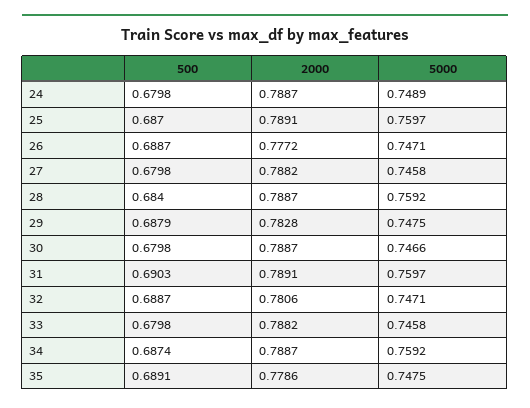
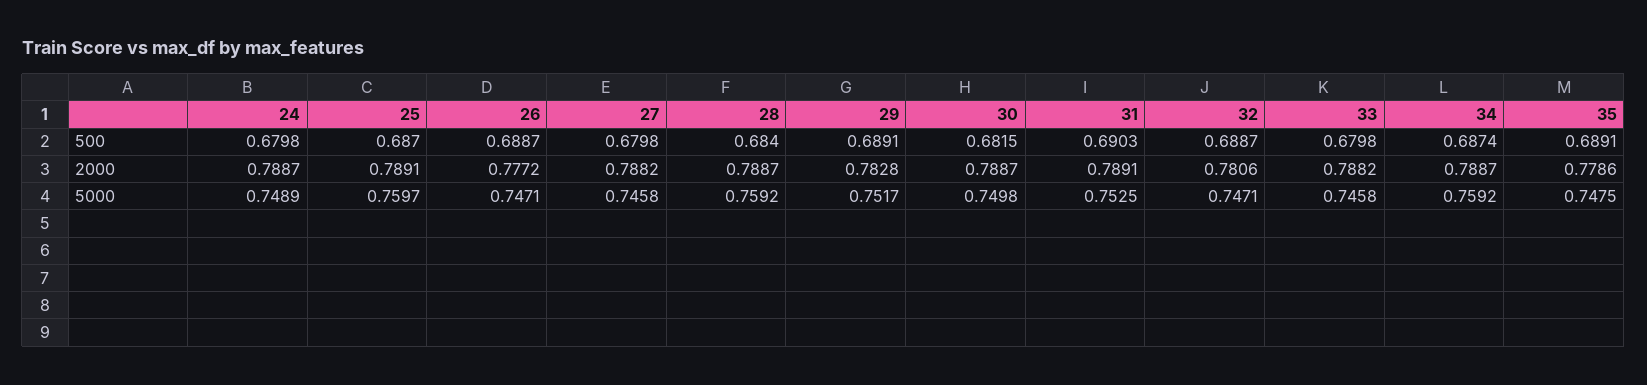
500, 29: 0.6879 -> 0.6891
5000, 29: 0.7475 -> 0.7517
500, 30: 0.6798 -> 0.6815
5000, 30: 0.7466 -> 0.7498
5000, 31: 0.7597 -> 0.7525

